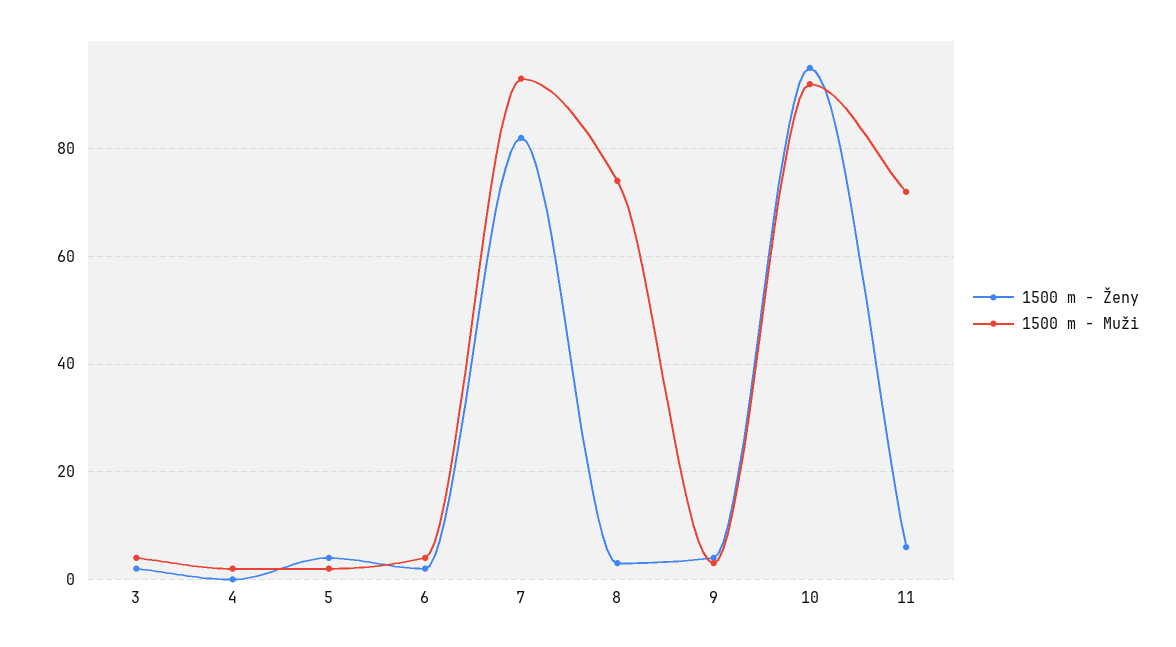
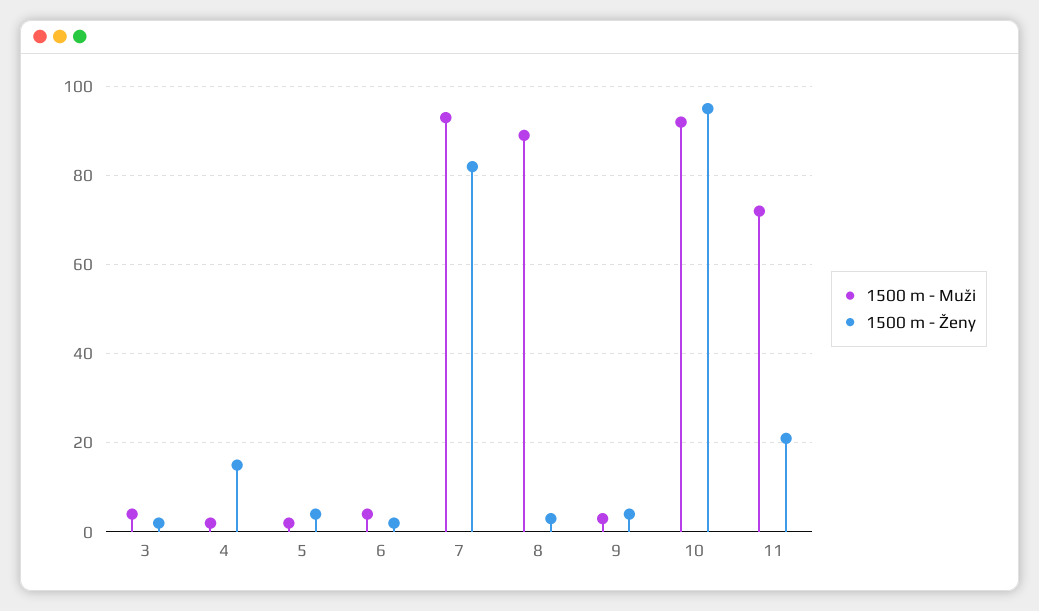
1500 m - Ženy, 4: 0 -> 15
1500 m - Muži, 8: 75 -> 90
1500 m - Ženy, 11: 5 -> 20

